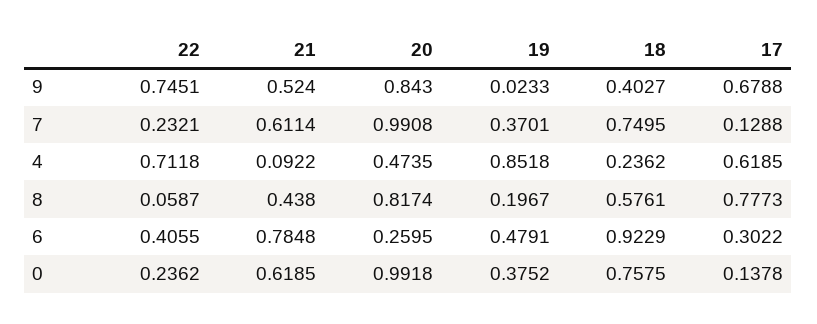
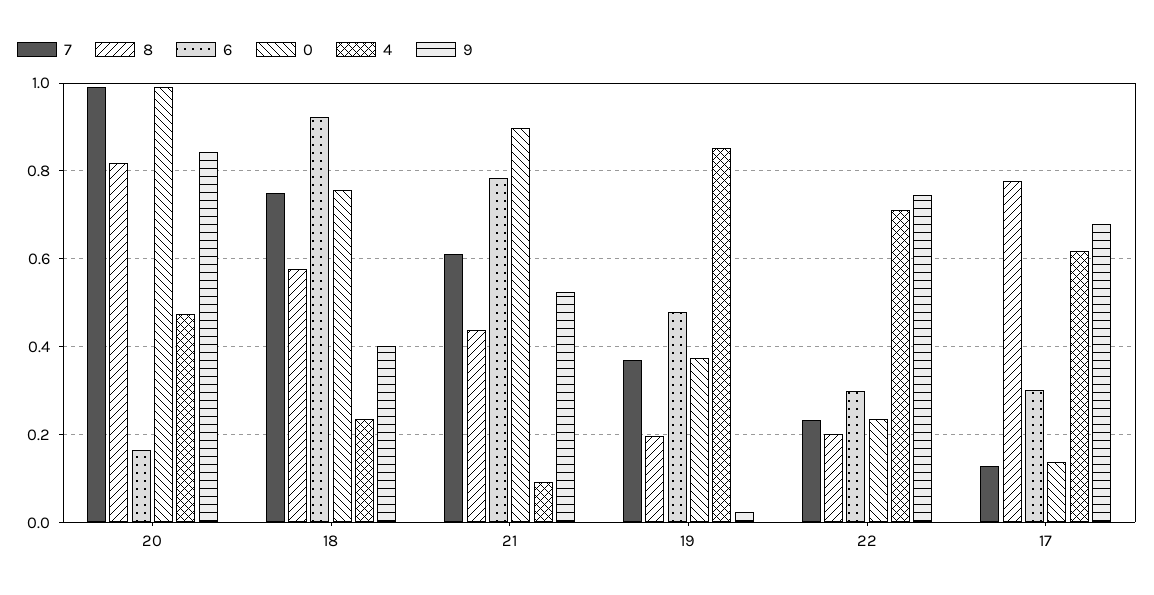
8, 22: 0.0587 -> 0.2
6, 22: 0.4055 -> 0.3
6, 20: 0.2595 -> 0.16
0, 21: 0.6185 -> 0.9

